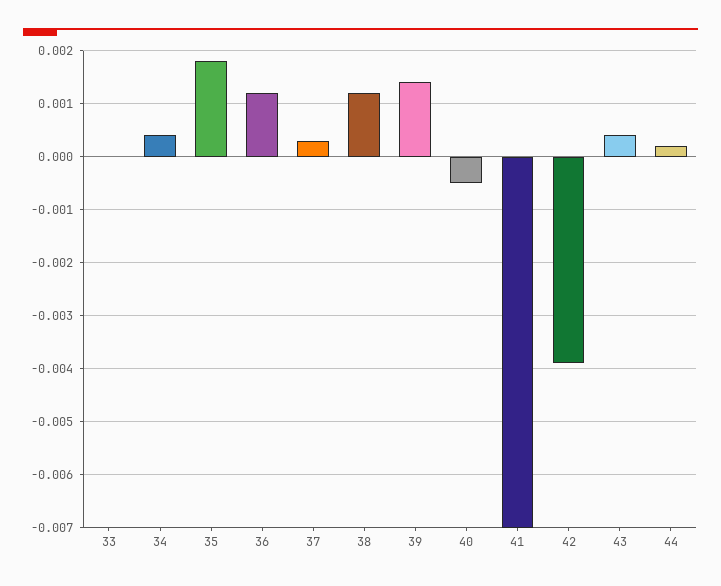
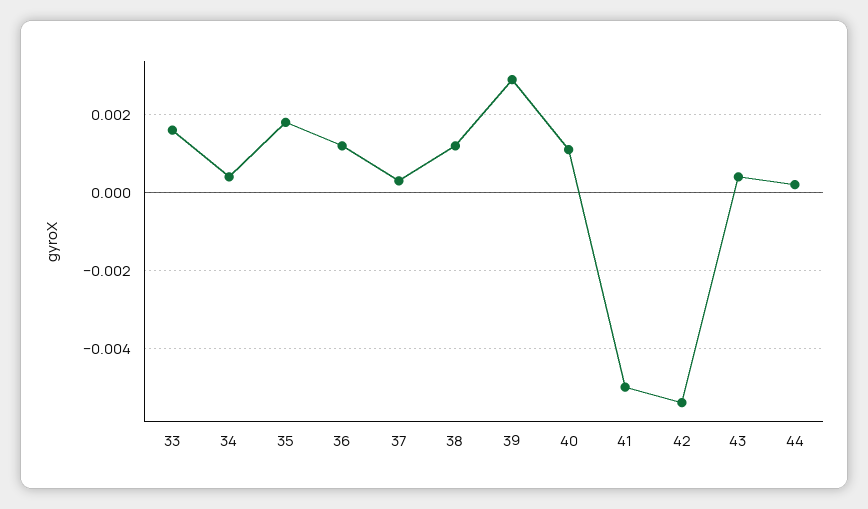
33: 0 -> 0.0015
39: 0.0015 -> 0.003
40: -0.0005 -> 0.001
41: -0.007 -> -0.005
42: -0.004 -> -0.0055

